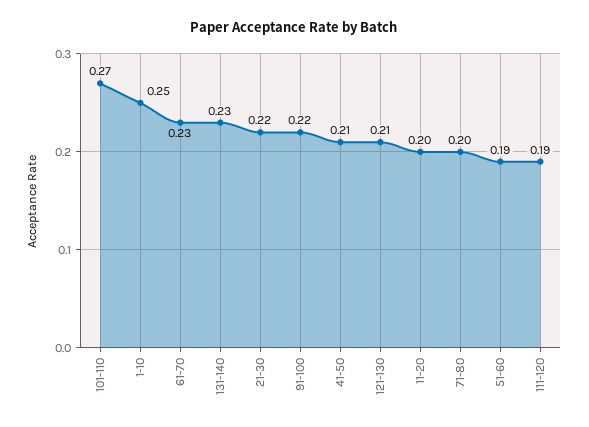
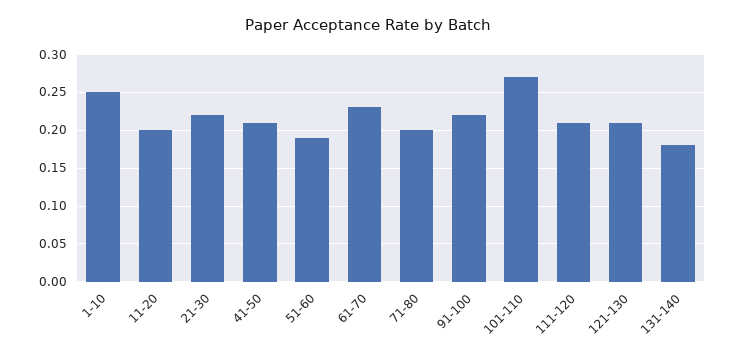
131-140: 0.23 -> 0.18
111-120: 0.19 -> 0.21

